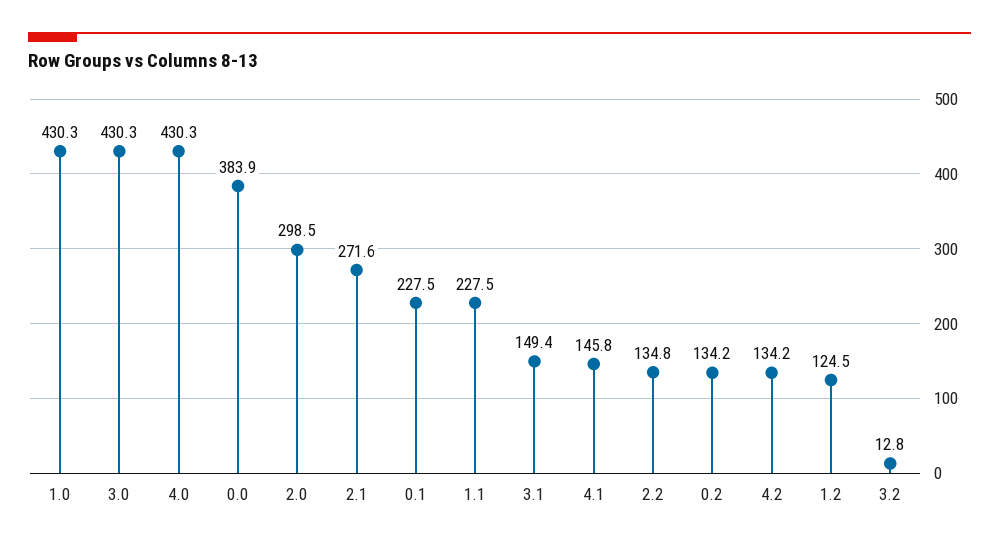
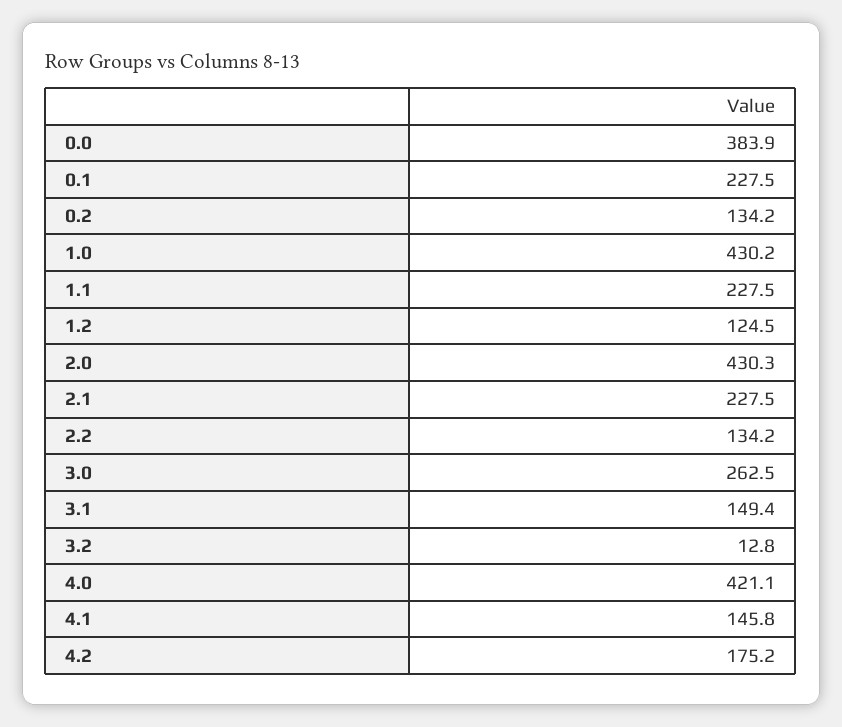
1.0: 430.3 -> 430.2
3.0: 430.3 -> 262.5
4.0: 430.3 -> 421.1
2.0: 298.5 -> 430.3
2.1: 271.6 -> 227.5
2.2: 134.8 -> 134.2
4.2: 134.2 -> 175.2

